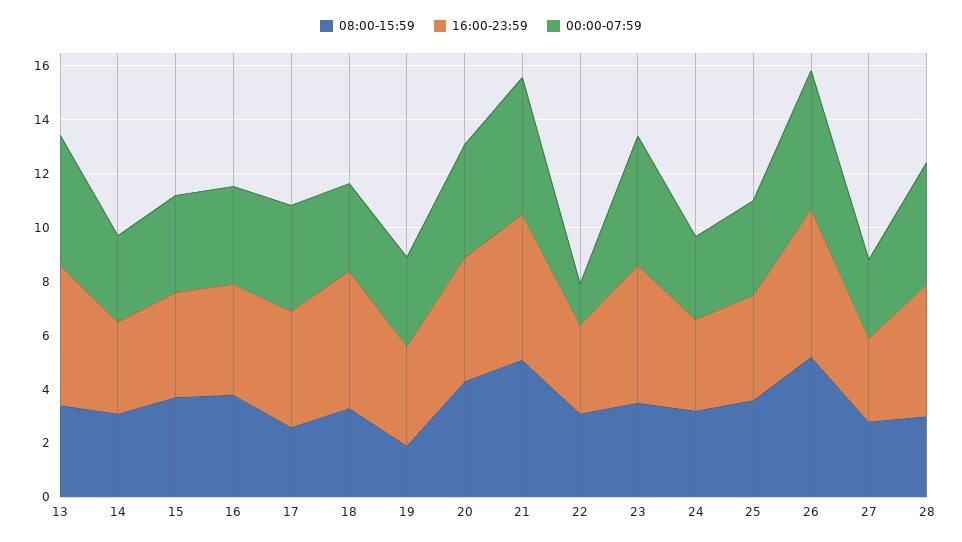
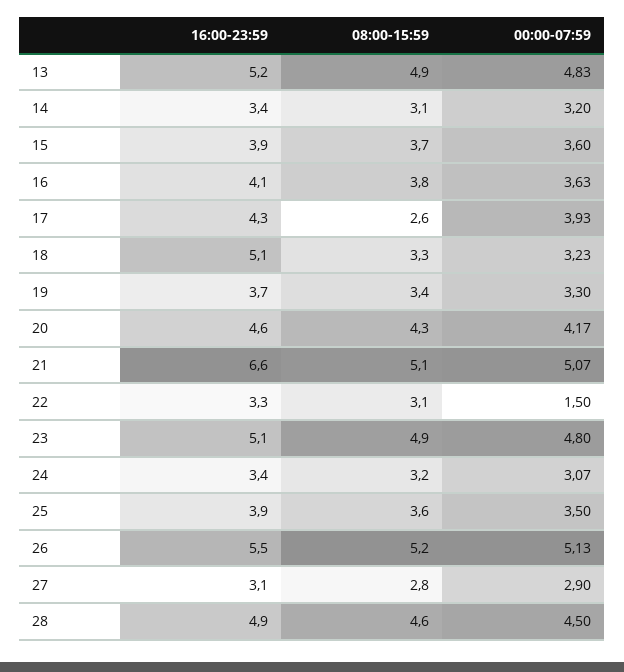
08:00-15:59, 13: 3.5 -> 4.9
08:00-15:59, 19: 2 -> 3.4
16:00-23:59, 21: 5.5 -> 6.6
08:00-15:59, 23: 3.5 -> 4.9
08:00-15:59, 28: 3 -> 4.6

